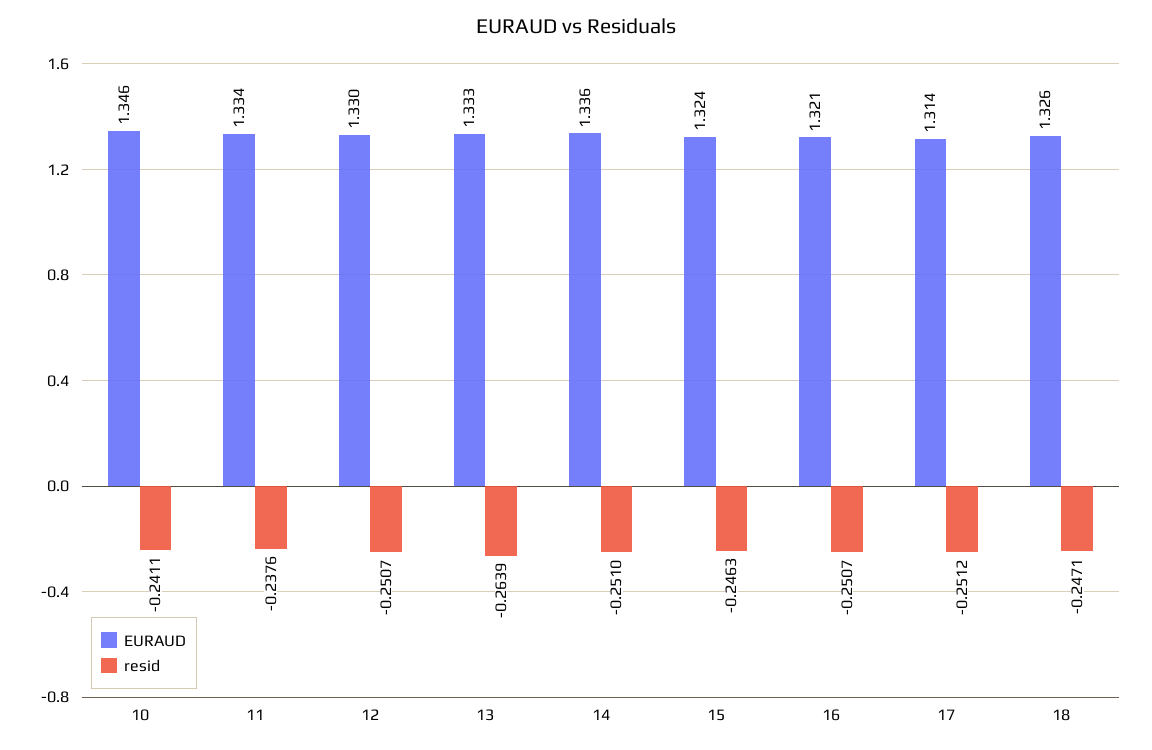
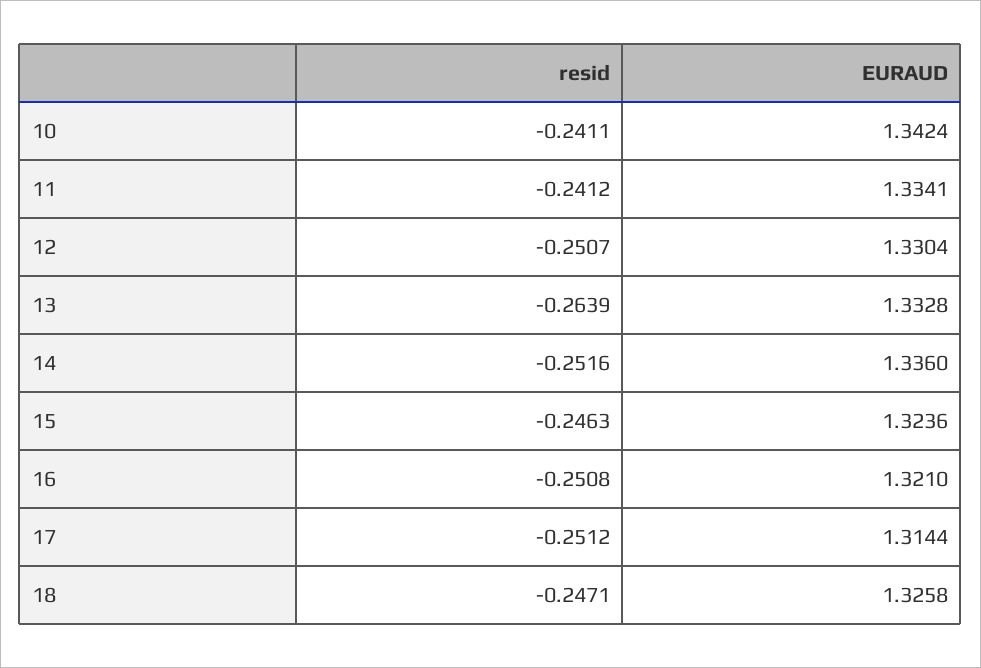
EURAUD, 10: 1.346 -> 1.3424
resid, 11: -0.2376 -> -0.2412
resid, 14: -0.251 -> -0.2516
resid, 16: -0.2507 -> -0.2508

